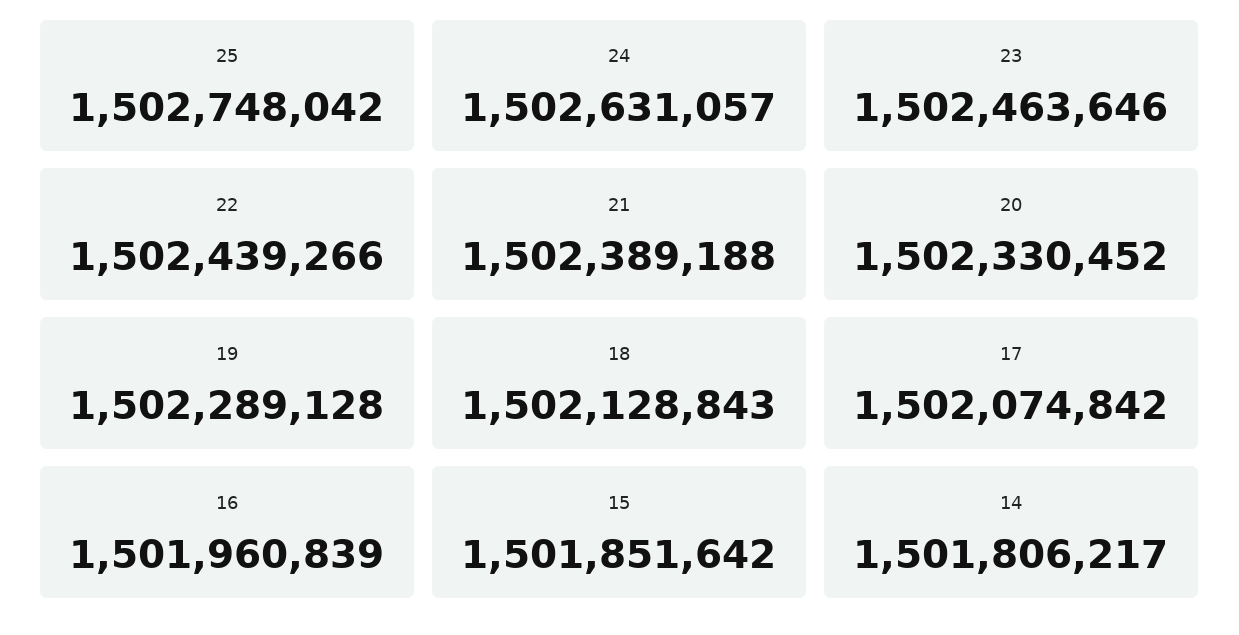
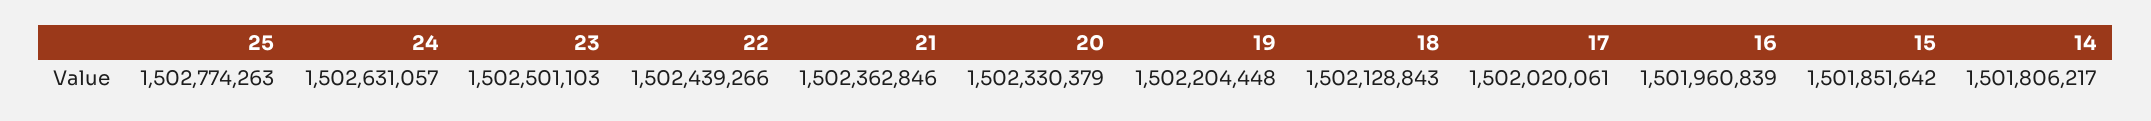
25: 1502748042 -> 1502774263
23: 1502463646 -> 1502501103
21: 1502389188 -> 1502362846
20: 1502330452 -> 1502330379
19: 1502289128 -> 1502204448
17: 1502074842 -> 1502020061

